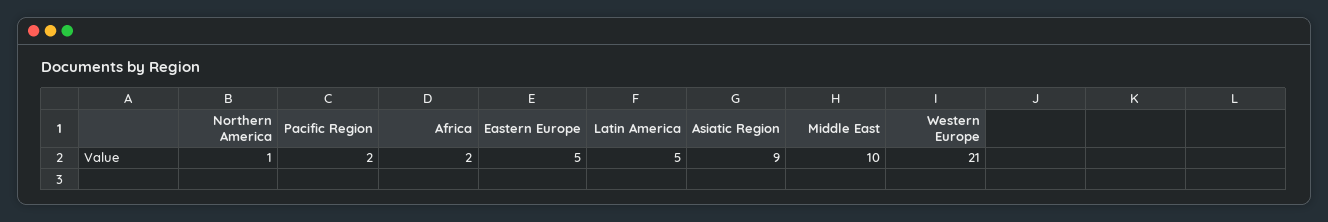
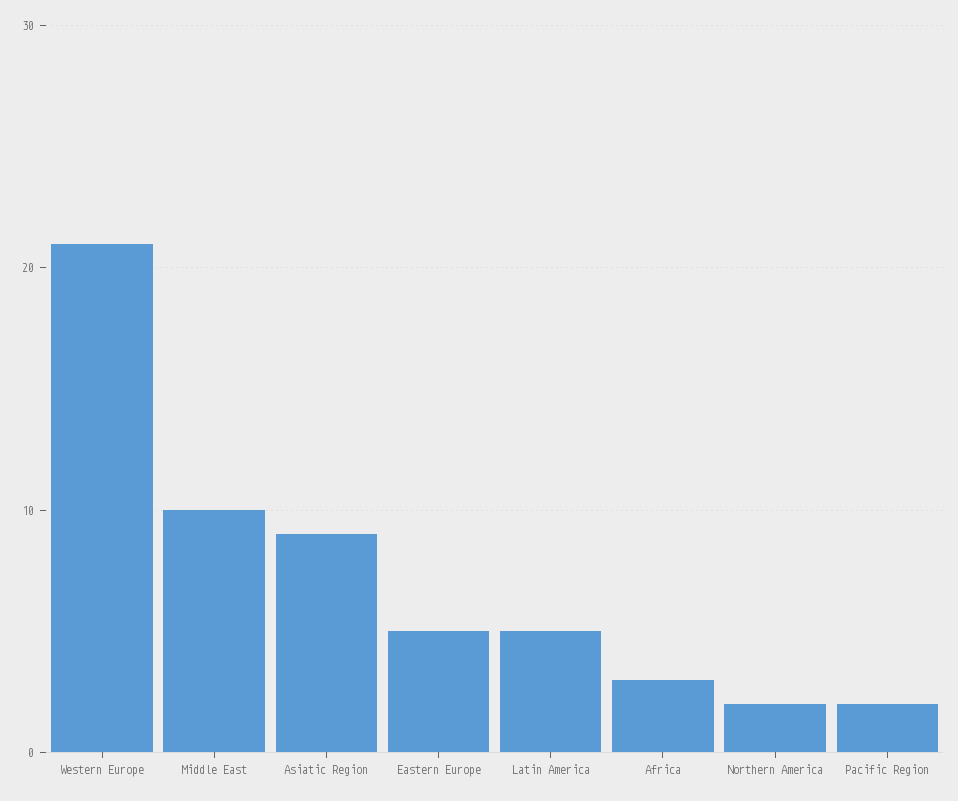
Northern America: 1 -> 2
Africa: 2 -> 3

